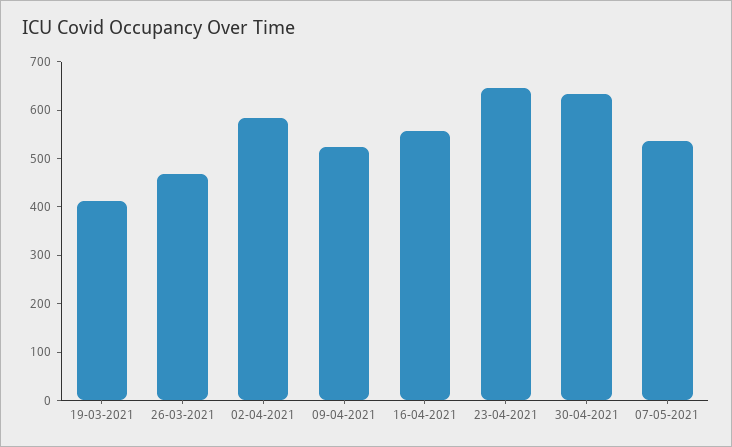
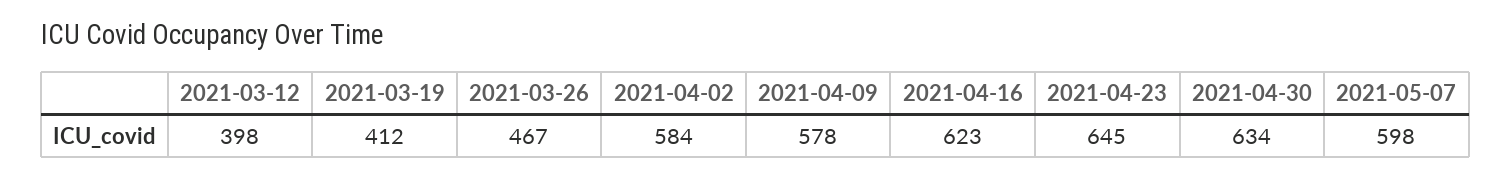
09-04-2021: 520 -> 578
16-04-2021: 560 -> 623
07-05-2021: 540 -> 598
2021-03-12: none -> 398

